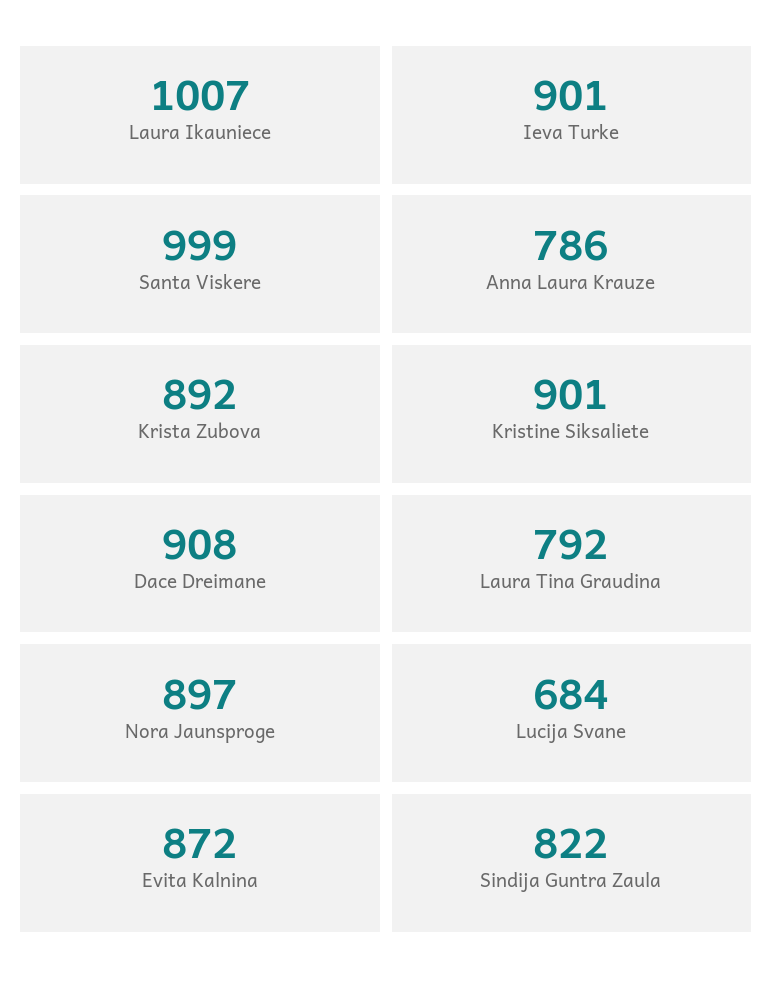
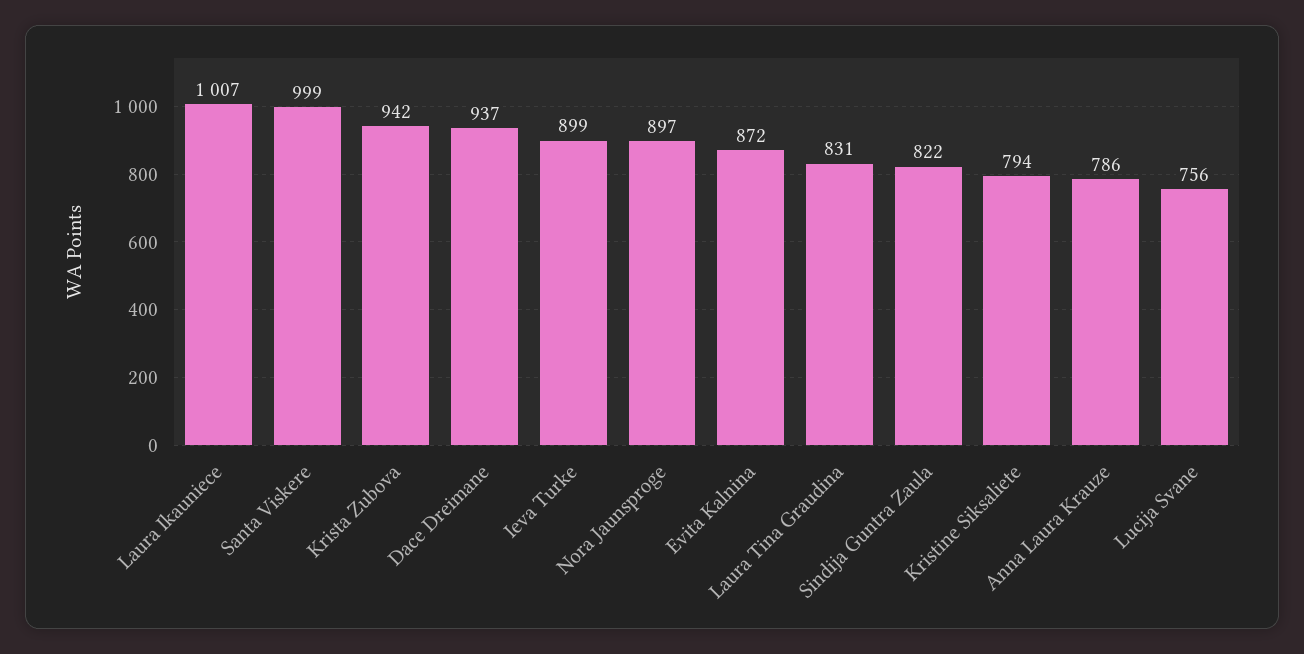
Ieva Turke: 901 -> 899
Krista Zubova: 892 -> 942
Kristine Siksaliete: 901 -> 794
Dace Dreimane: 908 -> 937
Laura Tina Graudina: 792 -> 831
Lucija Svane: 684 -> 756

